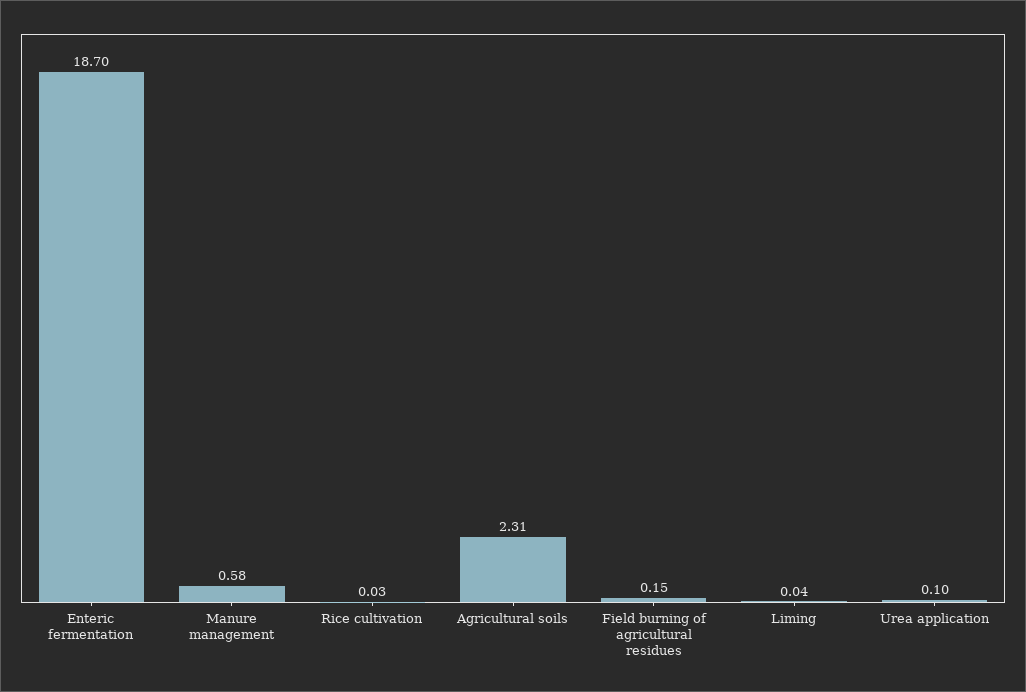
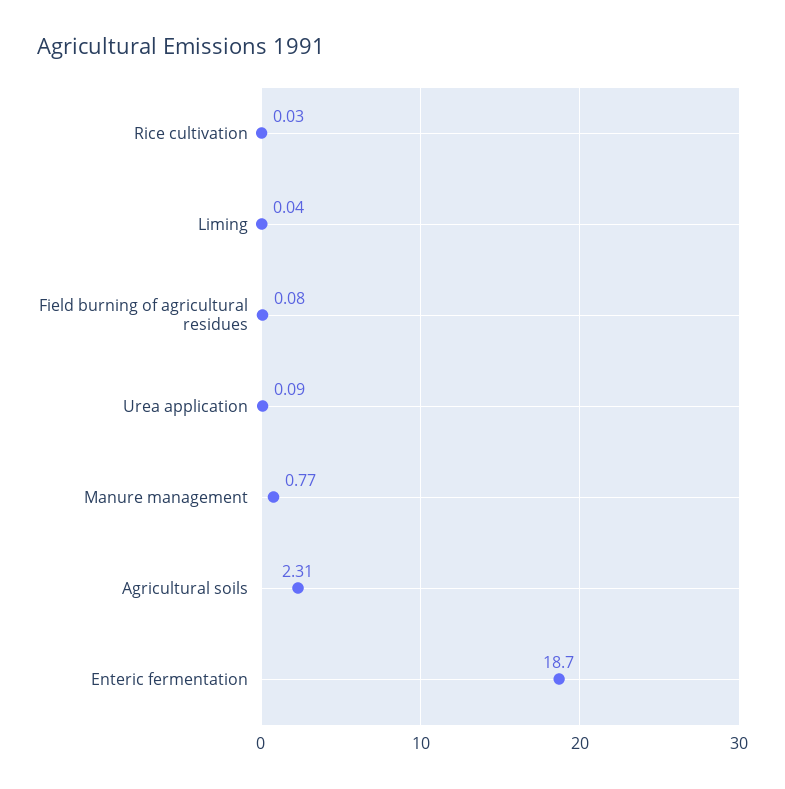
Manure management: 0.58 -> 0.77
Field burning of agricultural residues: 0.15 -> 0.08
Urea application: 0.1 -> 0.09

